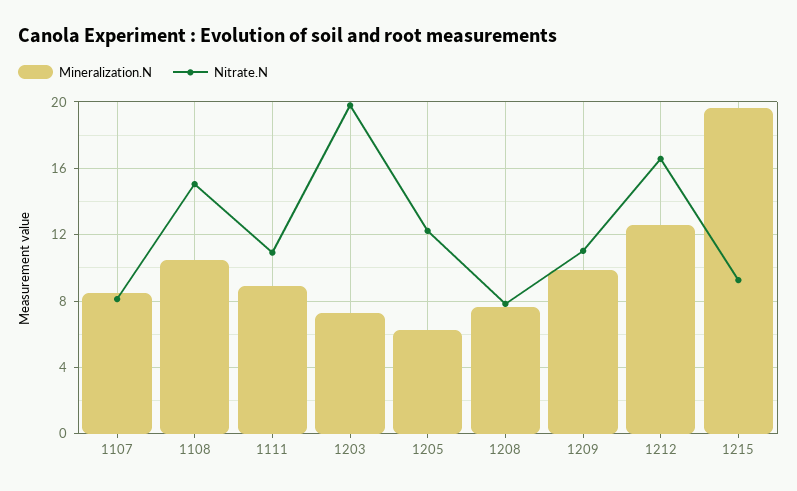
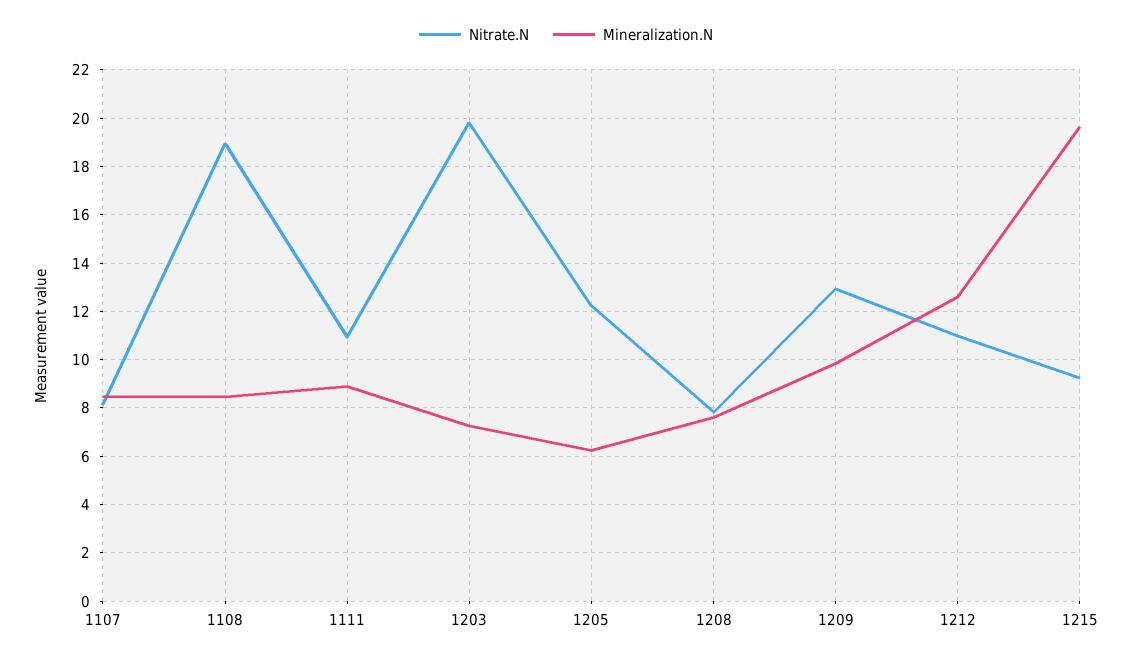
Mineralization.N, 1108: 10.5 -> 8.5
Nitrate.N, 1108: 15 -> 19
Nitrate.N, 1209: 11 -> 13
Nitrate.N, 1212: 16.5 -> 11

